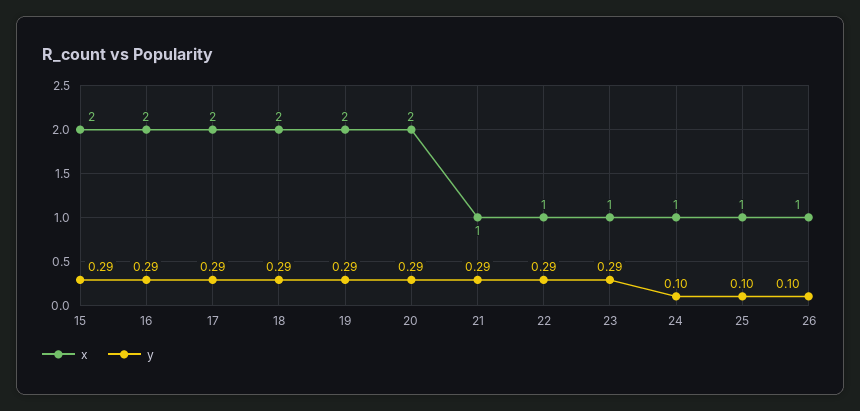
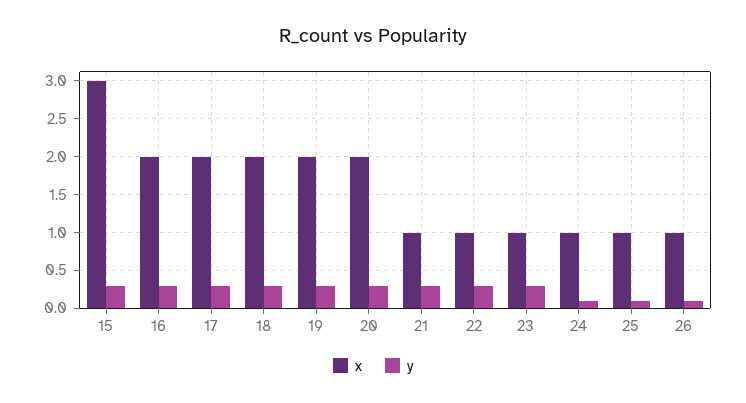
x, 15: 2 -> 3

